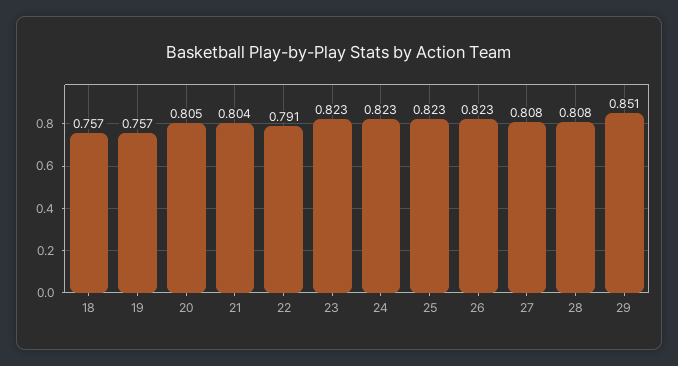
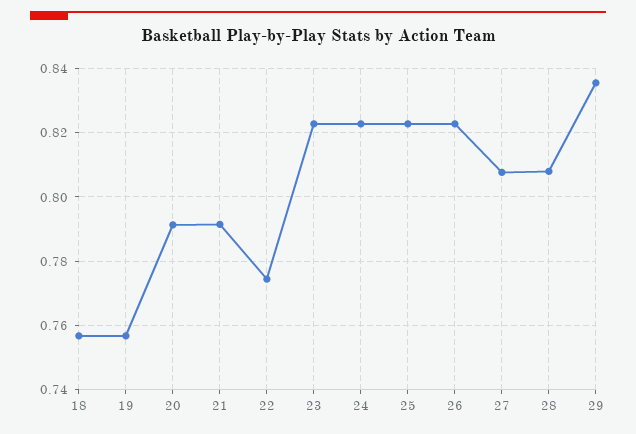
20: 0.805 -> 0.792
21: 0.804 -> 0.792
22: 0.791 -> 0.774
29: 0.851 -> 0.836

